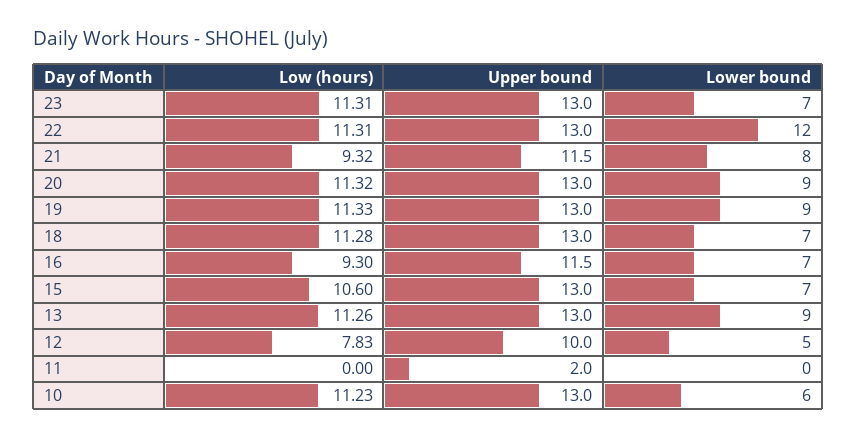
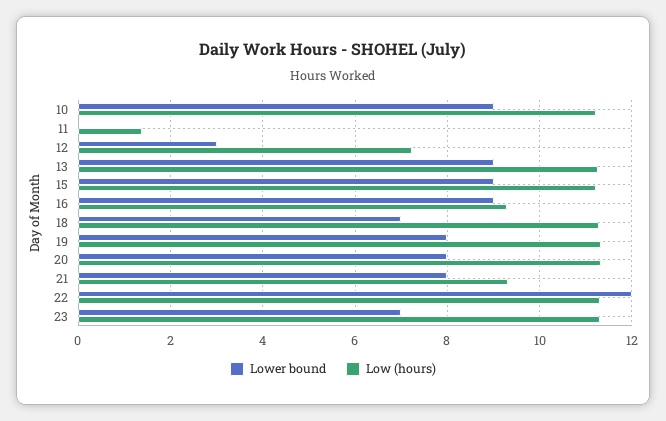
Upper bound, 23: 13 -> none
Upper bound, 22: 13 -> none
Upper bound, 21: 11.5 -> none
Upper bound, 20: 13 -> none
Lower bound, 20: 9 -> 8
Upper bound, 19: 13 -> none
Lower bound, 19: 9 -> 8
Upper bound, 18: 13 -> none
Upper bound, 16: 11.5 -> none
Lower bound, 16: 7 -> 9
Low (hours), 15: 10.6 -> 11.2
Upper bound, 15: 13 -> none
Lower bound, 15: 7 -> 9
Upper bound, 13: 13 -> none
Low (hours), 12: 7.83 -> 7.2
Upper bound, 12: 10 -> none
Lower bound, 12: 5 -> 3
Low (hours), 11: 0 -> 1.4
Upper bound, 11: 2 -> none
Upper bound, 10: 13 -> none
Lower bound, 10: 6 -> 9

